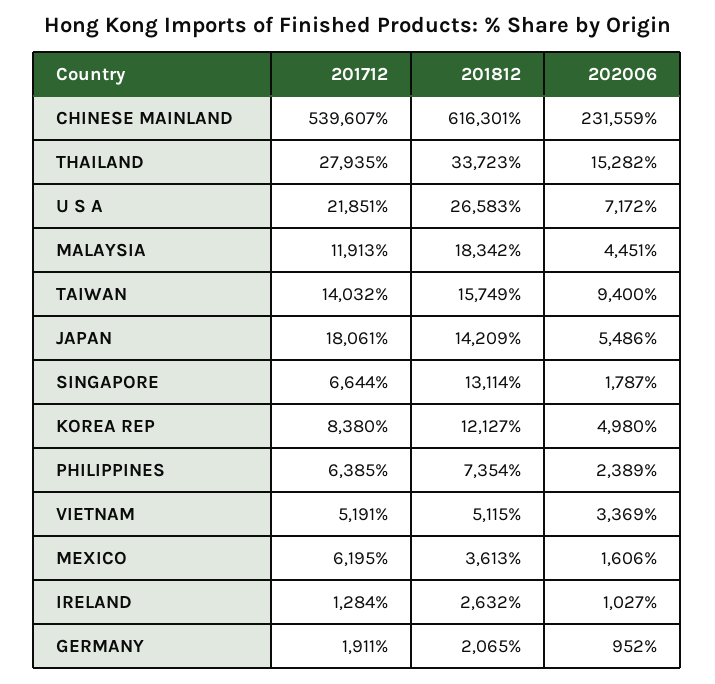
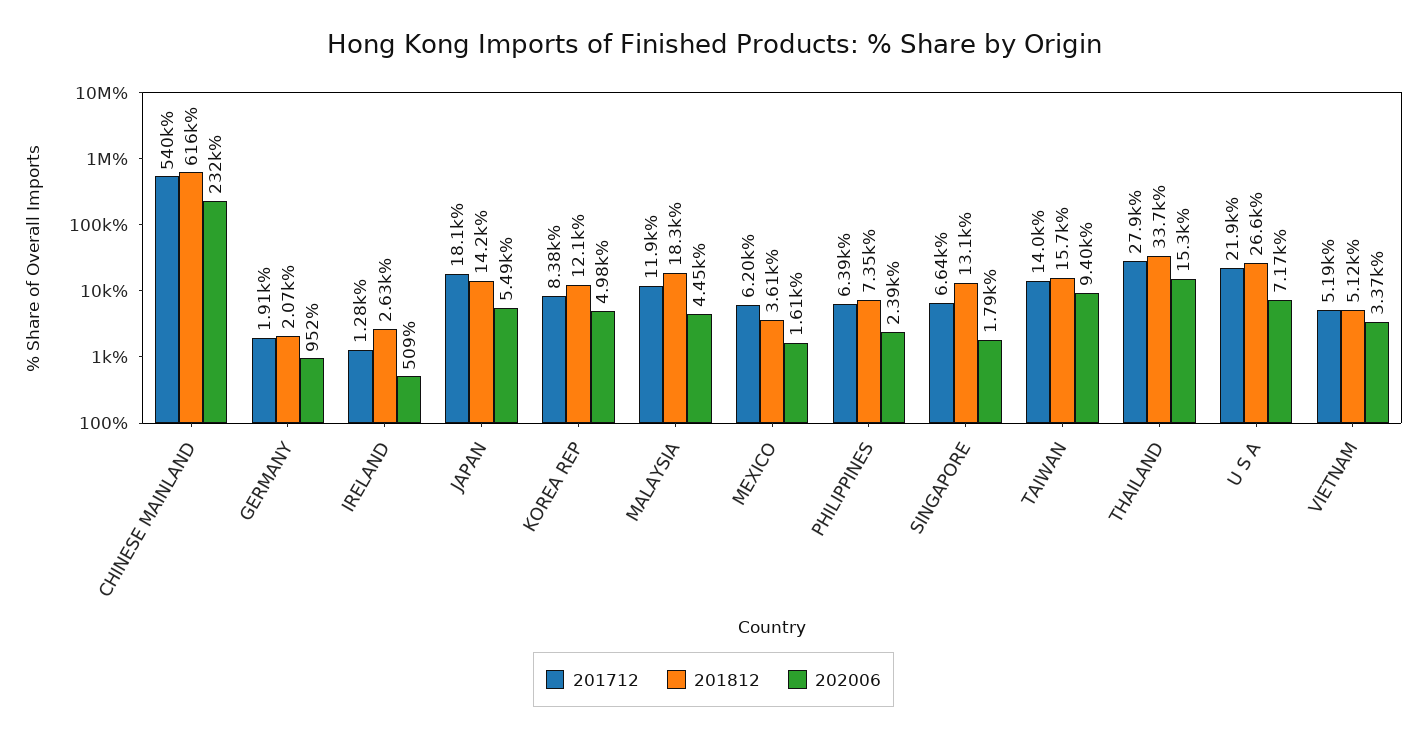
202006, IRELAND: 1027 -> 509

